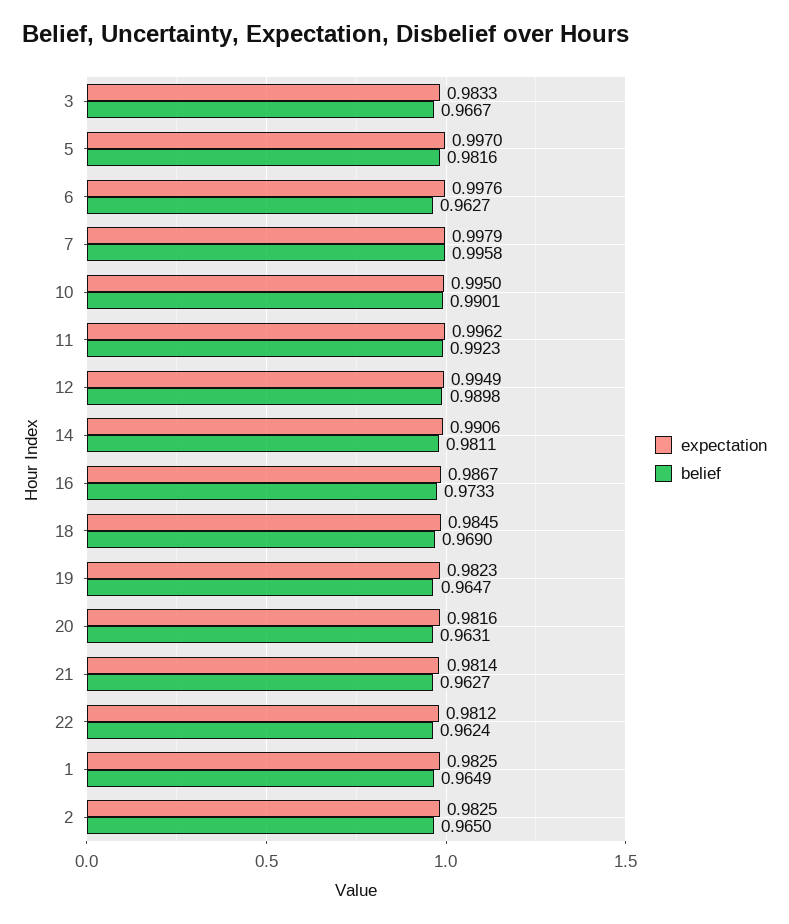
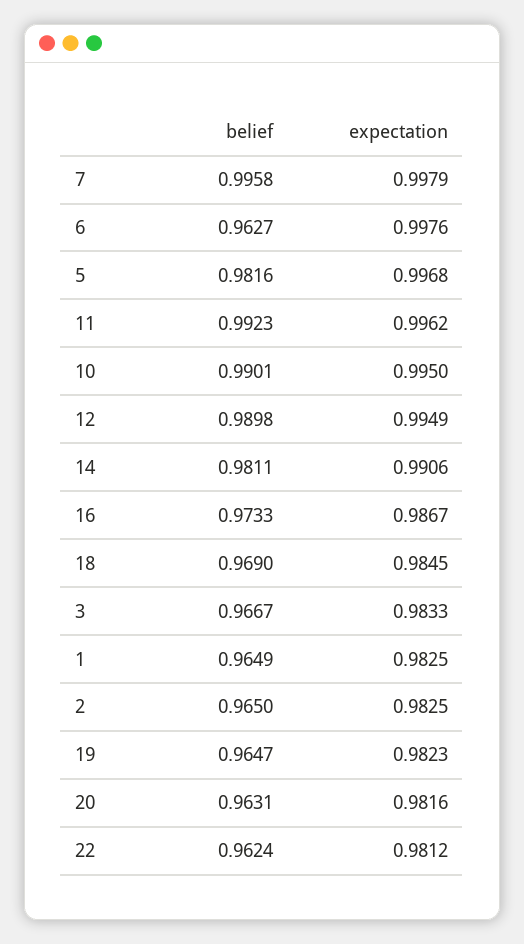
expectation, 5: 0.997 -> 0.9968
expectation, 21: 0.9814 -> none
belief, 21: 0.9627 -> none

